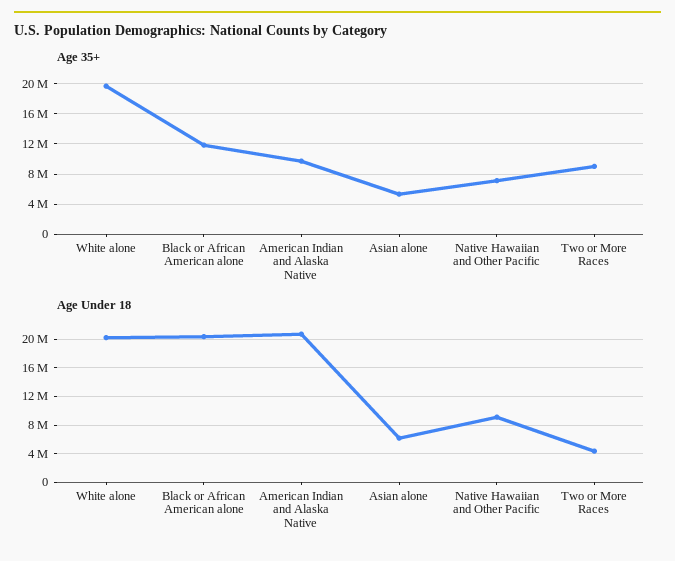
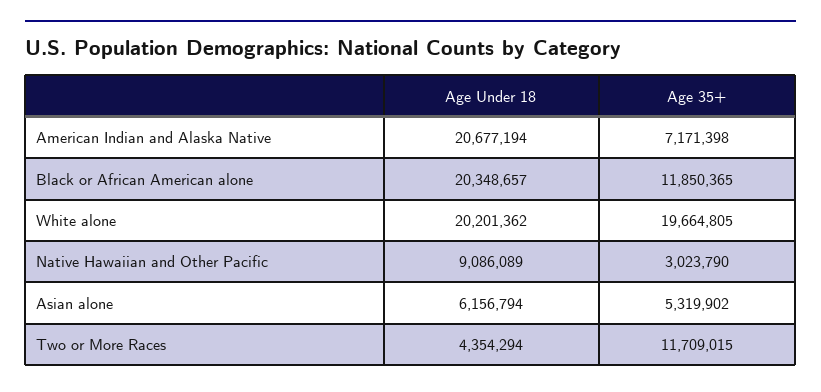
Age 35+, American Indian and Alaska Native: 10000000 -> 7171398
Age 35+, Native Hawaiian and Other Pacific: 7000000 -> 3023790
Age 35+, Two or More Races: 9000000 -> 11709015

